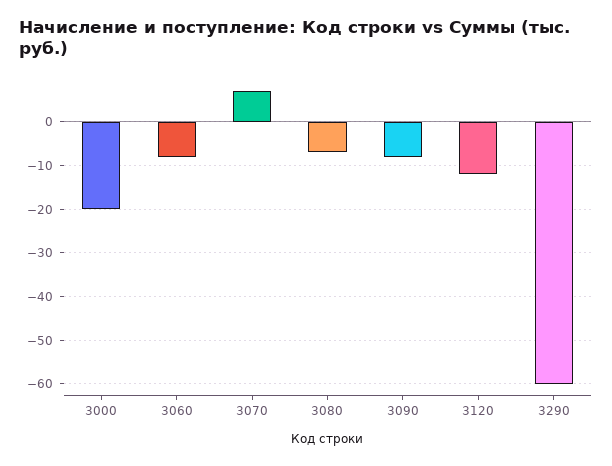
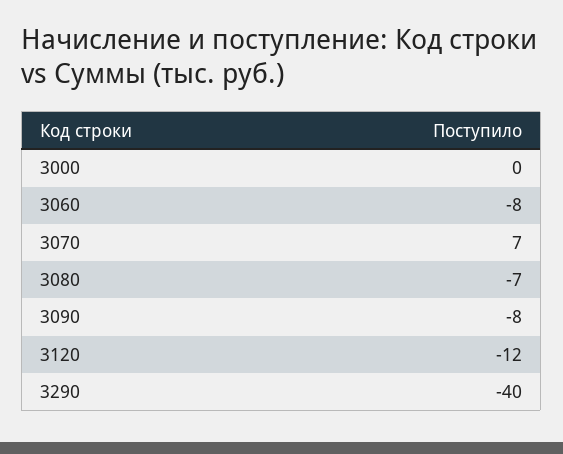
3000: -20 -> 0
3290: -60 -> -40

